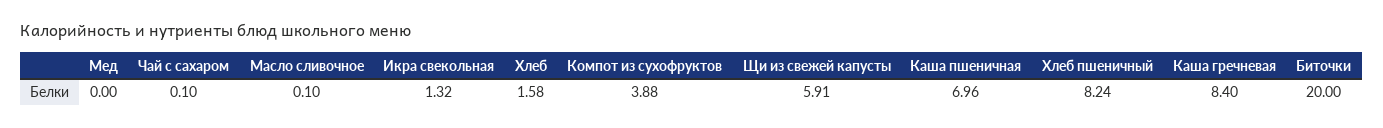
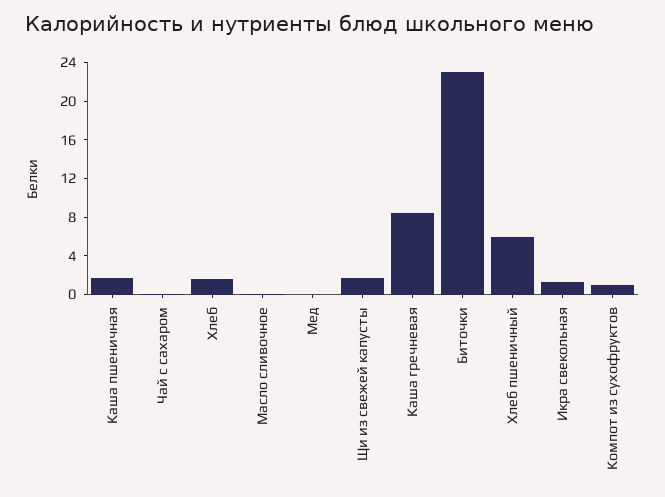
Компот из сухофруктов: 3.88 -> 1
Щи из свежей капусты: 5.91 -> 2
Каша пшеничная: 6.96 -> 2
Хлеб пшеничный: 8.24 -> 6
Биточки: 20 -> 23

